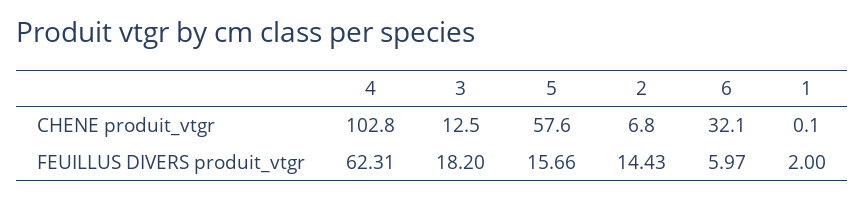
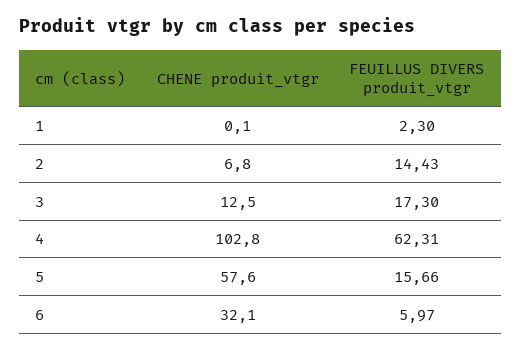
3, FEUILLUS DIVERS produit_vtgr: 18.2 -> 17.3
1, FEUILLUS DIVERS produit_vtgr: 2 -> 2.3

